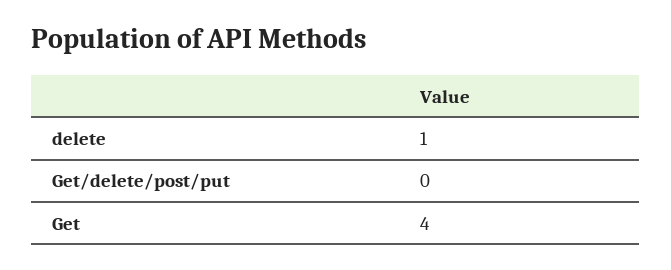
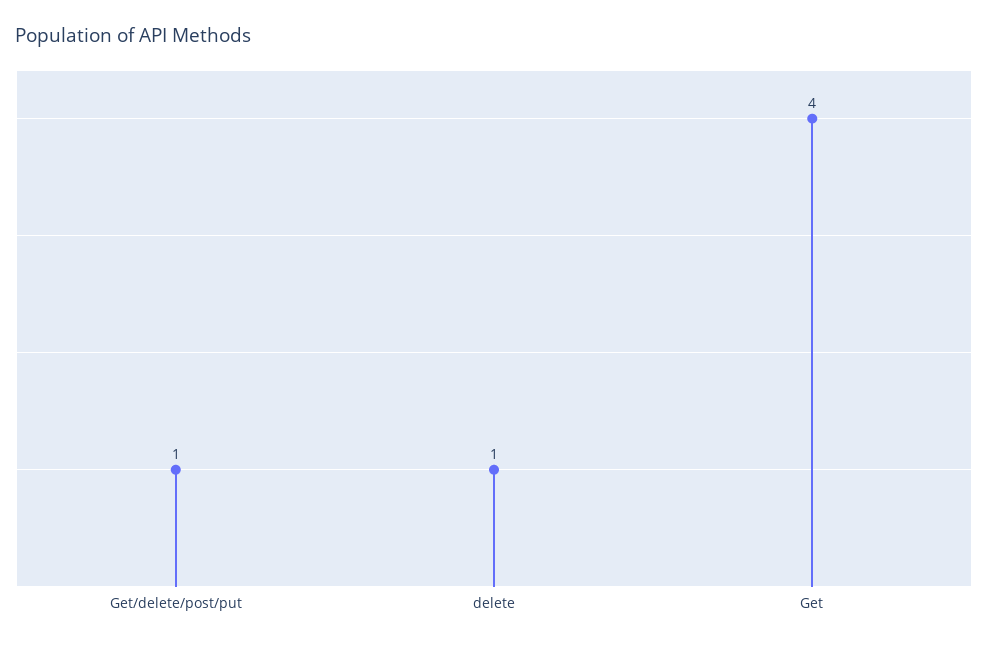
Get/delete/post/put: 0 -> 1

